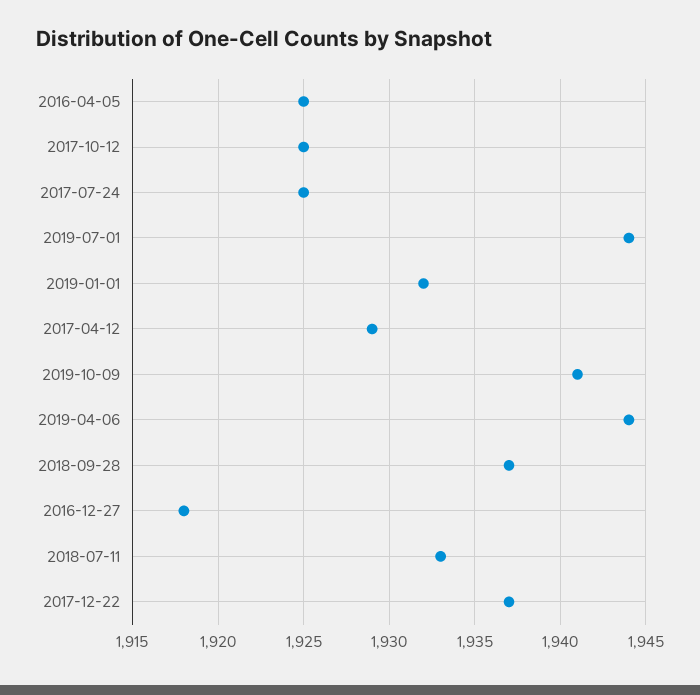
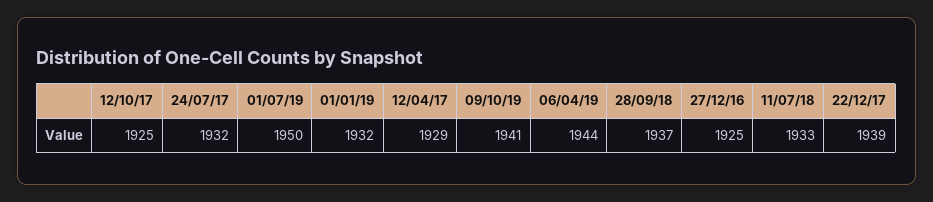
2016-04-05: 1925 -> none
2017-07-24: 1925 -> 1932
2019-07-01: 1944 -> 1950
2016-12-27: 1918 -> 1925
2017-12-22: 1937 -> 1939

